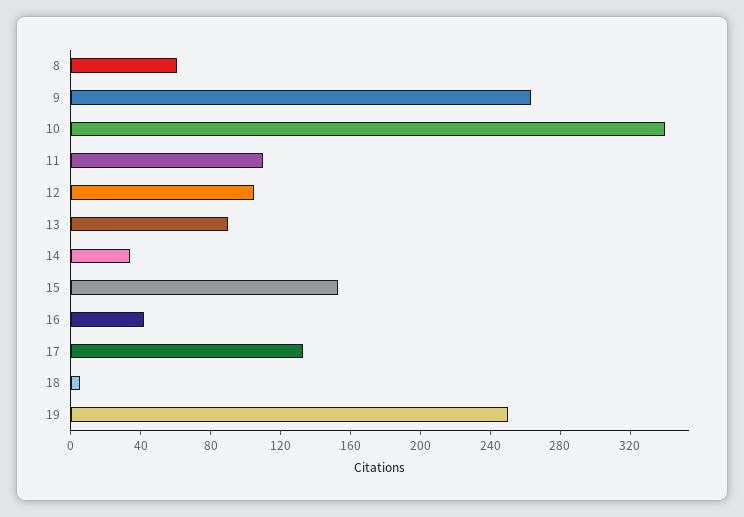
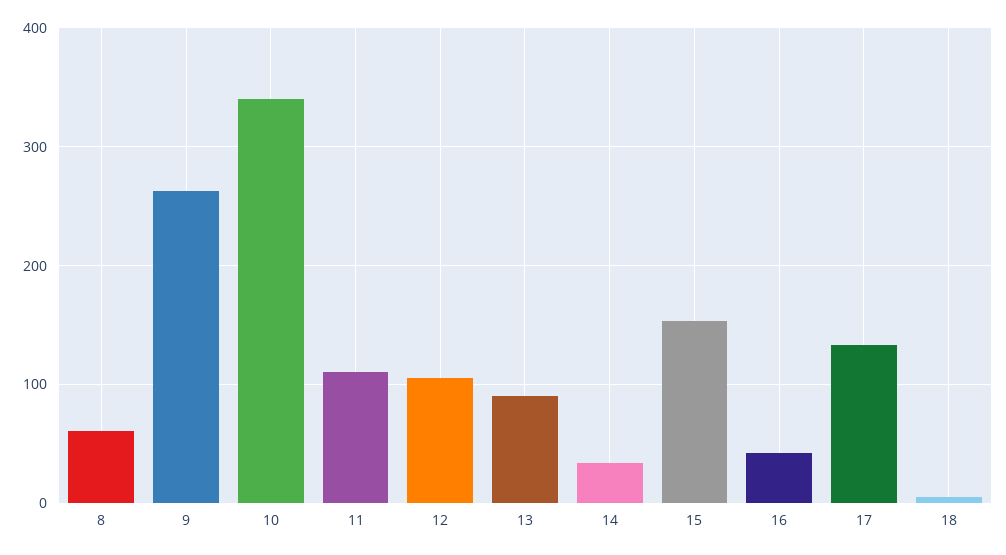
19: 250 -> none

